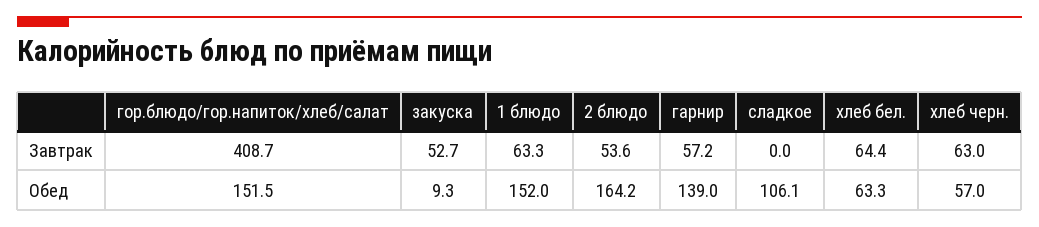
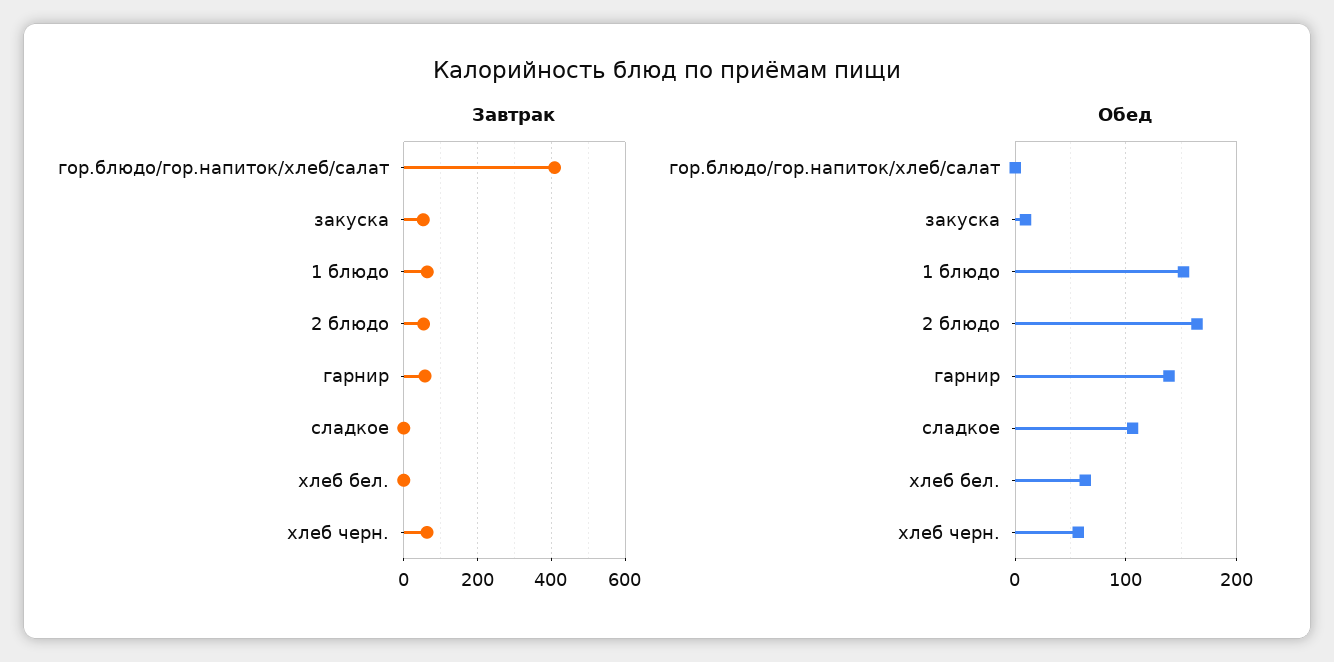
Завтрак, хлеб бел.: 64.4 -> 0
Обед, гор.блюдо/гор.напиток/хлеб/салат: 151.5 -> 0

